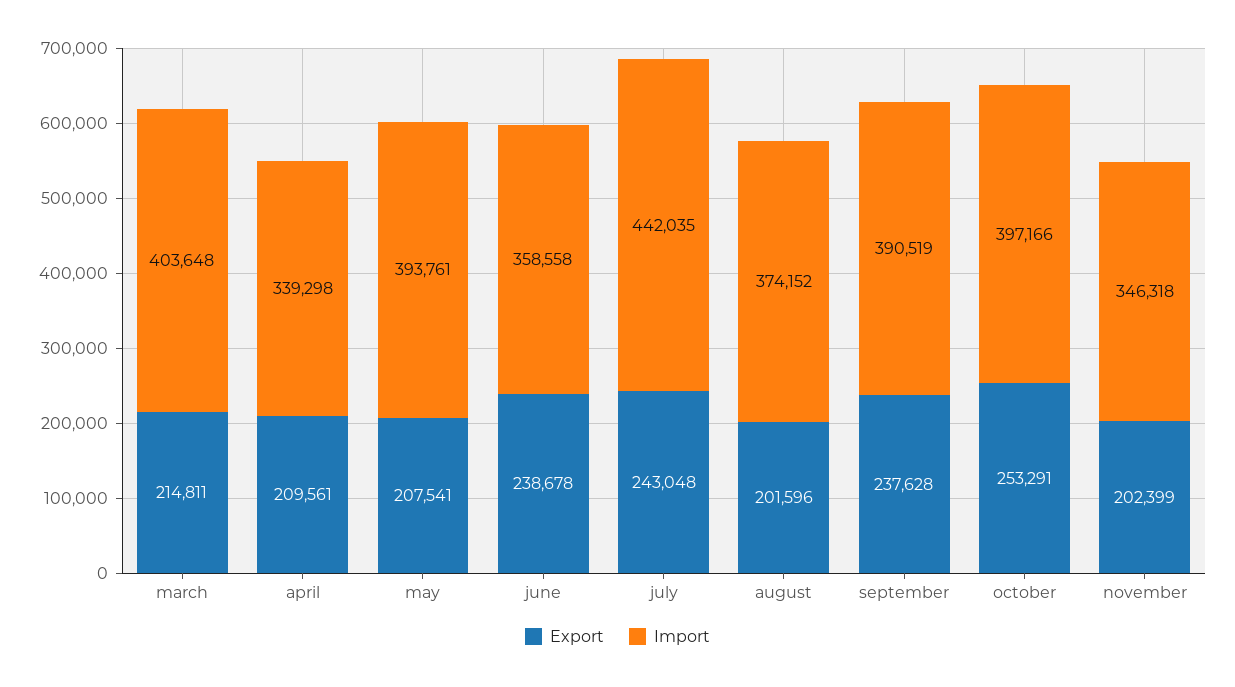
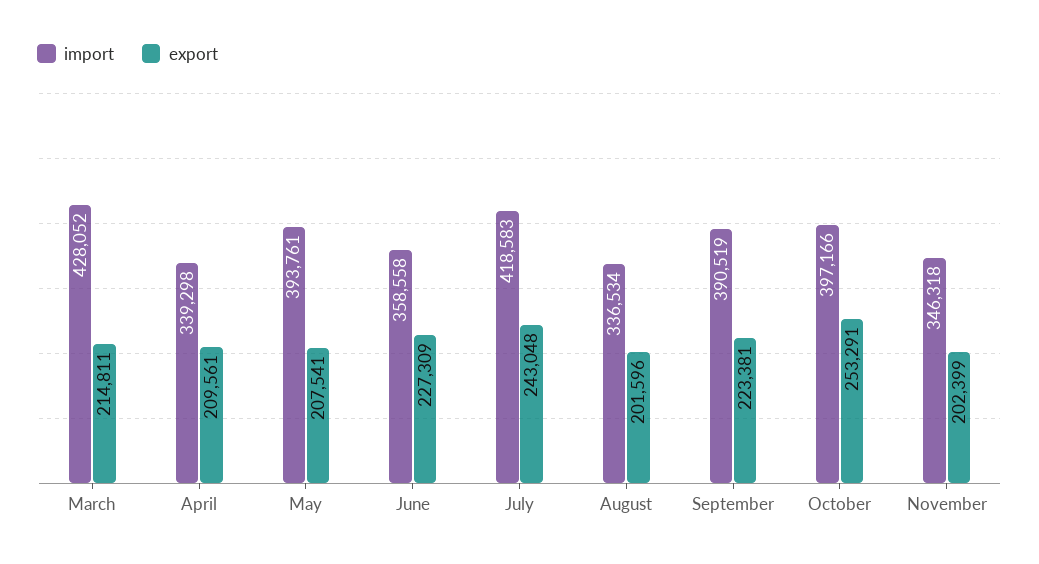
Import, march: 403648 -> 428052
Export, june: 238678 -> 227309
Import, july: 442035 -> 418583
Import, august: 374152 -> 336534
Export, september: 237628 -> 223381

